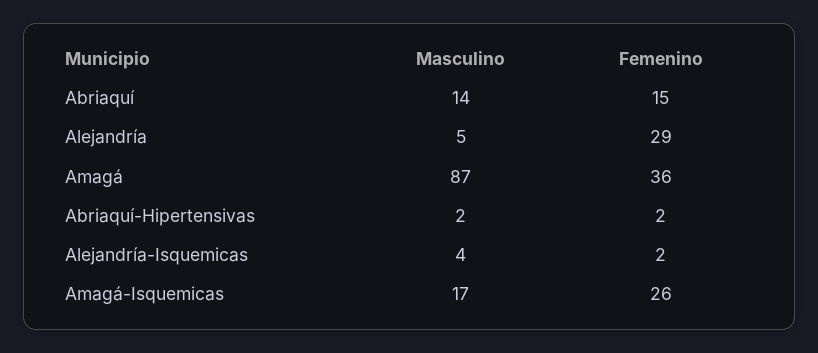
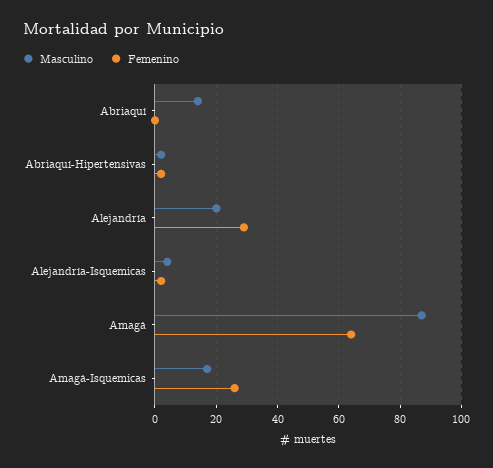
Femenino, Abriaquí: 15 -> 0
Masculino, Alejandría: 5 -> 20
Femenino, Amagá: 36 -> 65

